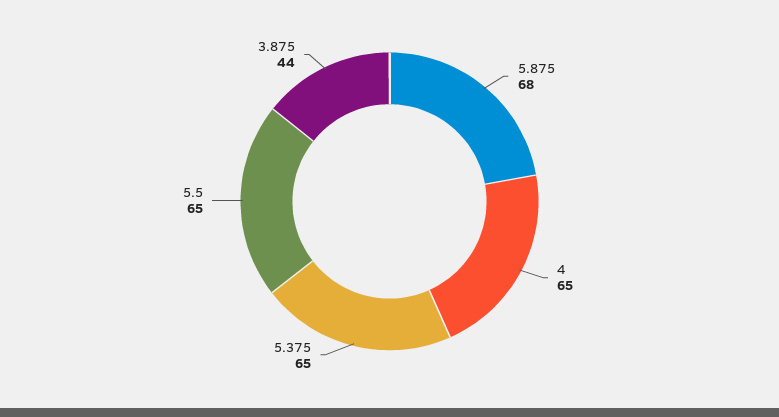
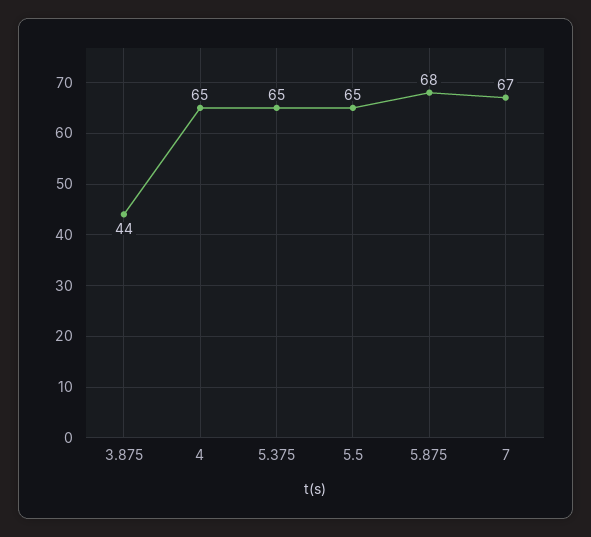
7: none -> 67

